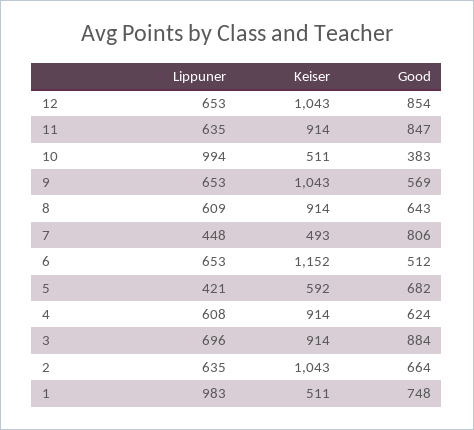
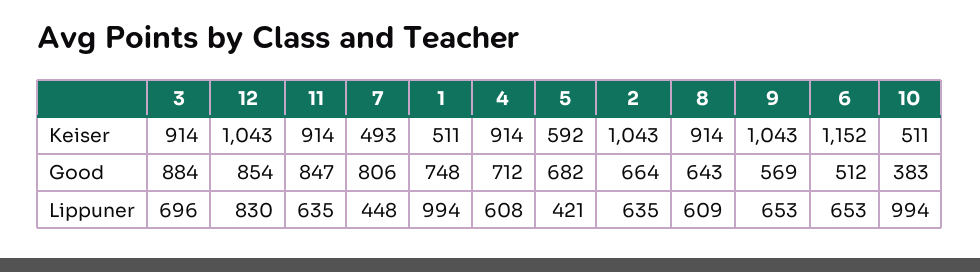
Lippuner, 12: 653 -> 830
Good, 4: 624 -> 712
Lippuner, 1: 983 -> 994

